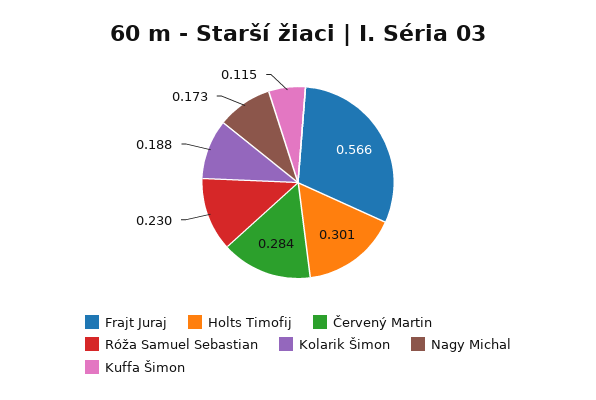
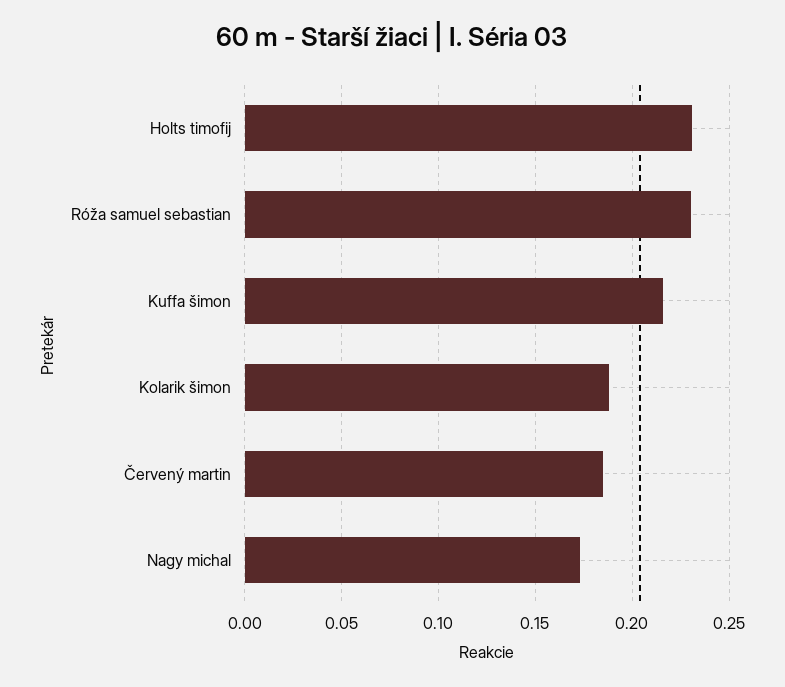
Frajt Juraj: 0.566 -> none
Holts Timofij: 0.301 -> 0.23
Červený Martin: 0.284 -> 0.185
Kuffa Šimon: 0.115 -> 0.215

